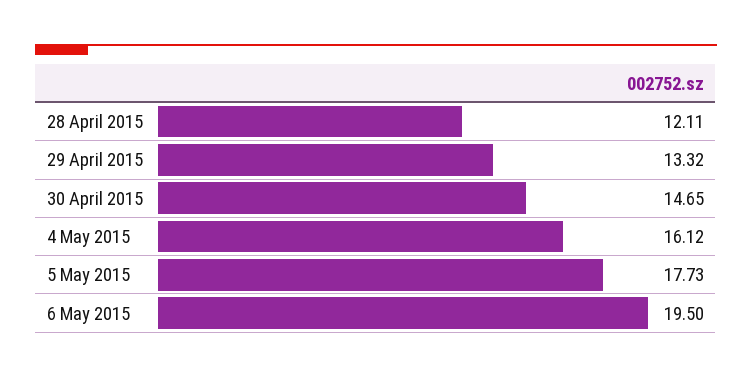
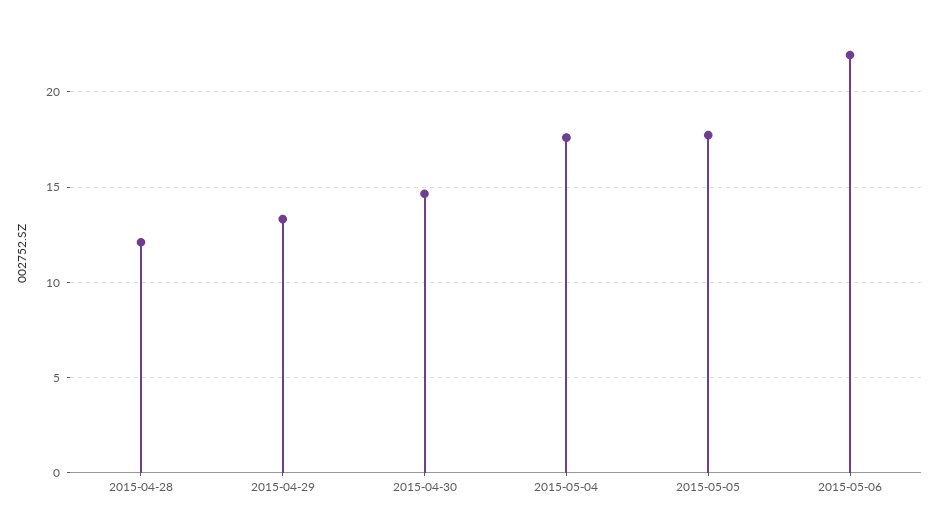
4 May 2015: 16.12 -> 17.5
6 May 2015: 19.5 -> 22

